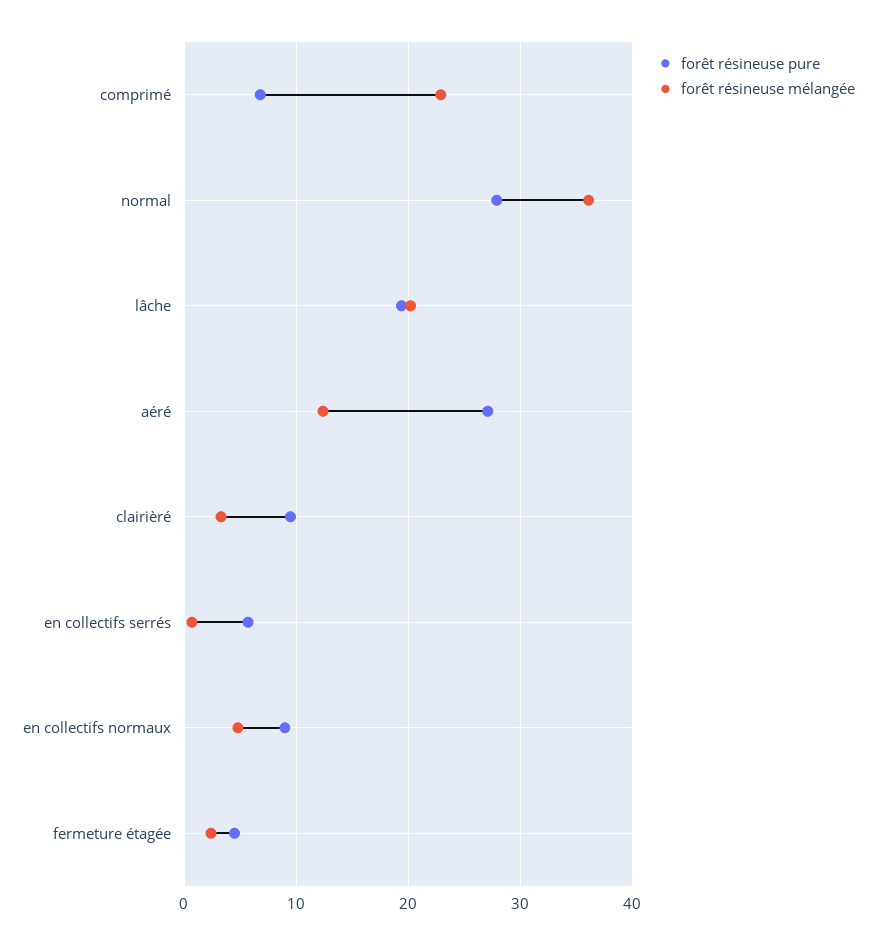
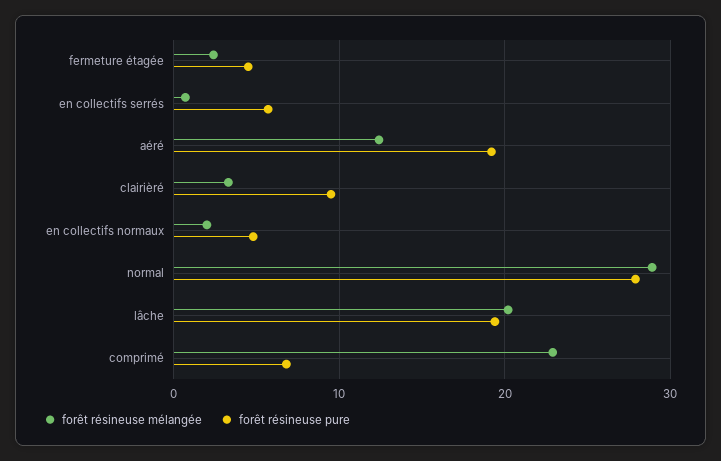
forêt résineuse mélangée, normal: 36 -> 29
forêt résineuse pure, aéré: 27 -> 19
forêt résineuse pure, en collectifs normaux: 9 -> 5
forêt résineuse mélangée, en collectifs normaux: 5 -> 2

